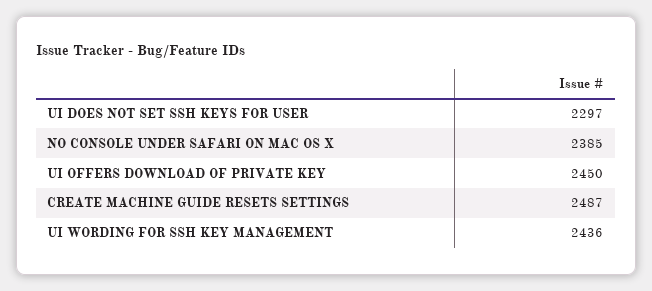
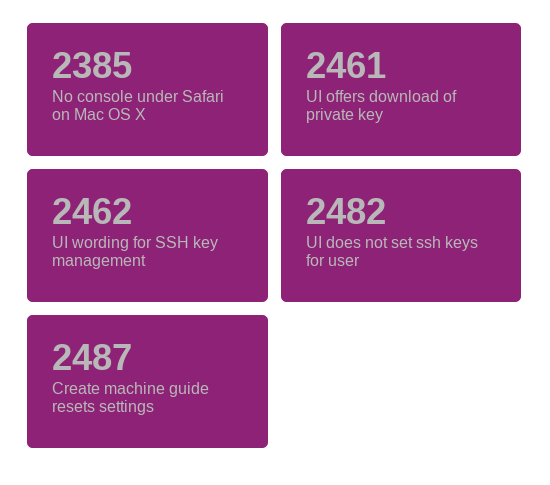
UI DOES NOT SET SSH KEYS FOR USER: 2297 -> 2482
UI OFFERS DOWNLOAD OF PRIVATE KEY: 2450 -> 2461
UI WORDING FOR SSH KEY MANAGEMENT: 2436 -> 2462

